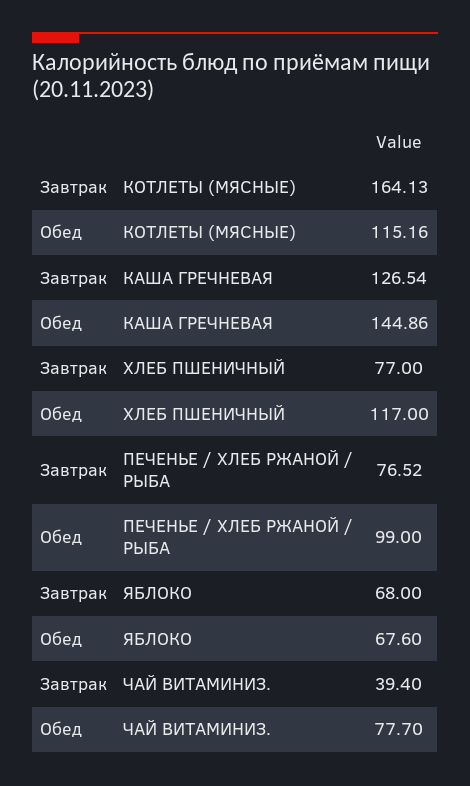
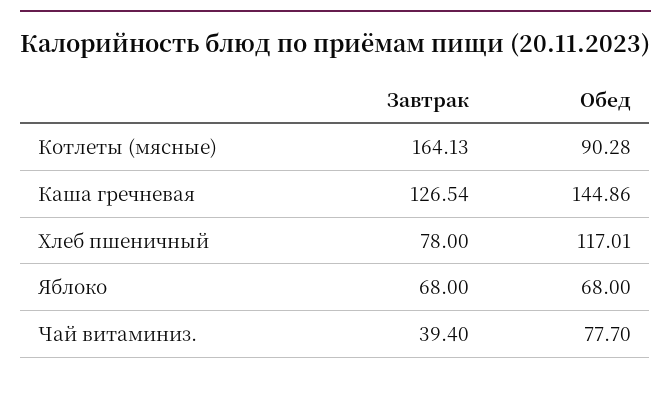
Обед, КОТЛЕТЫ (МЯСНЫЕ): 115.16 -> 90.28
Завтрак, ХЛЕБ ПШЕНИЧНЫЙ: 77 -> 78
Обед, ХЛЕБ ПШЕНИЧНЫЙ: 117 -> 117.01
Завтрак, ПЕЧЕНЬЕ / ХЛЕБ РЖАНОЙ / РЫБА: 76.52 -> none
Обед, ПЕЧЕНЬЕ / ХЛЕБ РЖАНОЙ / РЫБА: 99 -> none
Обед, ЯБЛОКО: 67.6 -> 68

